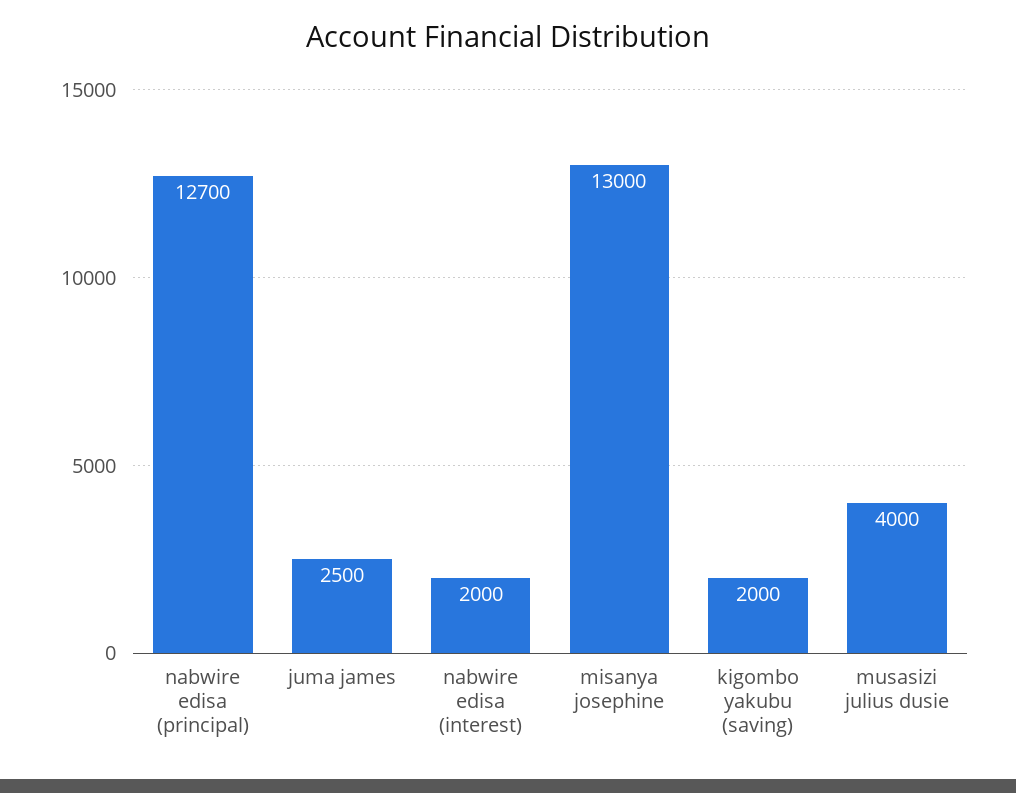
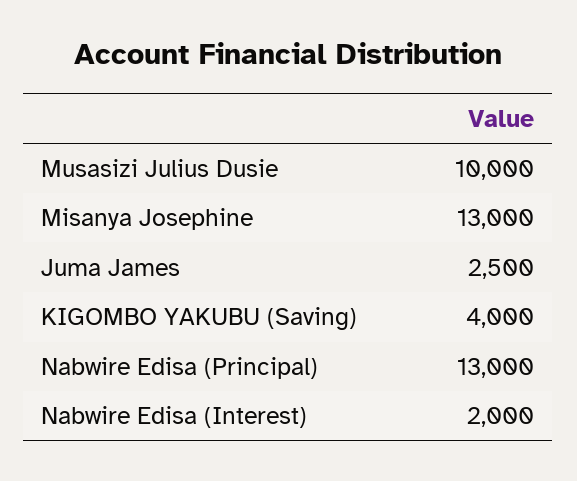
nabwire edisa (principal): 12700 -> 13000
kigombo yakubu (saving): 2000 -> 4000
musasizi julius dusie: 4000 -> 10000

